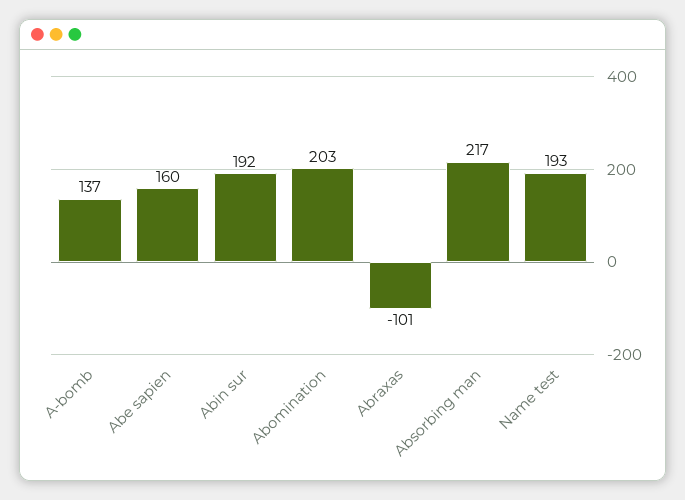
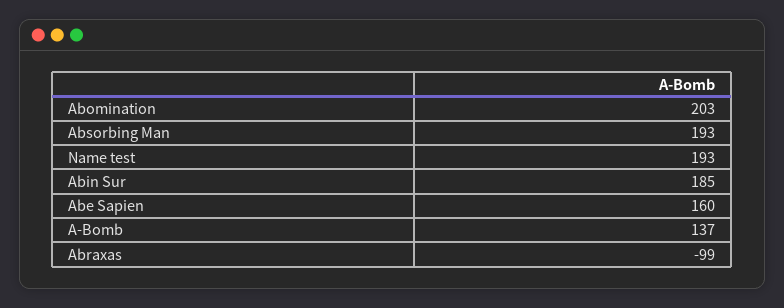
Abin sur: 192 -> 185
Abraxas: -101 -> -99
Absorbing man: 217 -> 193

